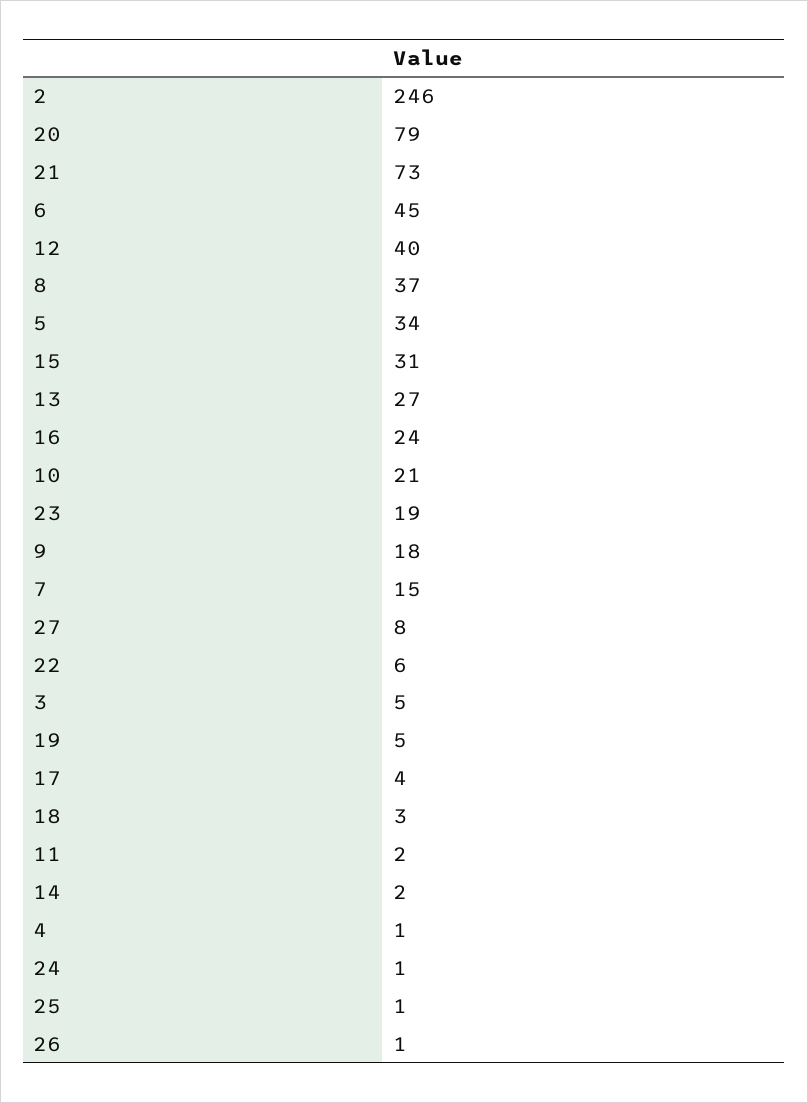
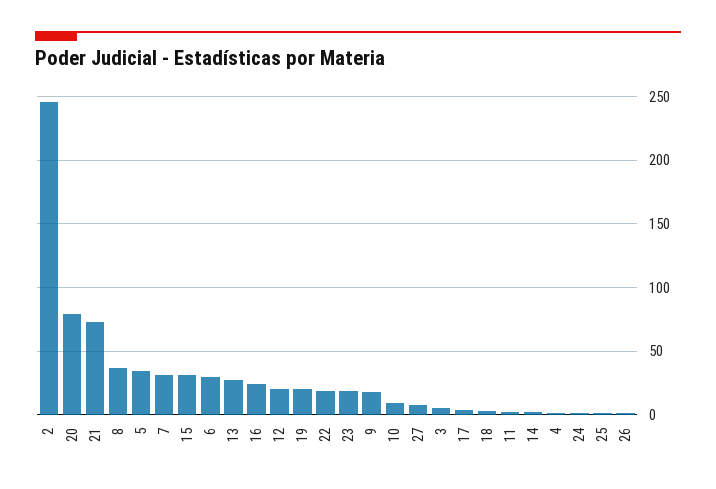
6: 45 -> 30
12: 40 -> 20
10: 21 -> 10
7: 15 -> 30
22: 6 -> 20
19: 5 -> 20

